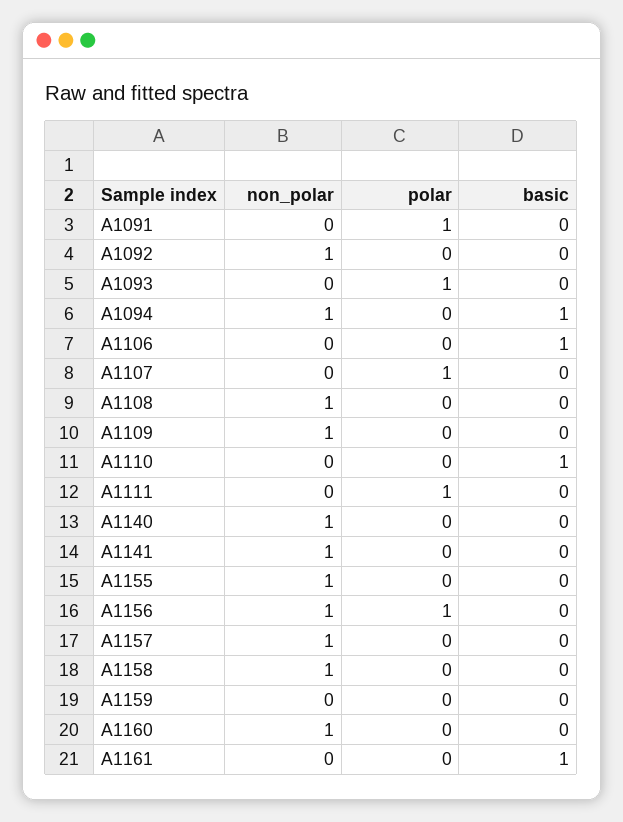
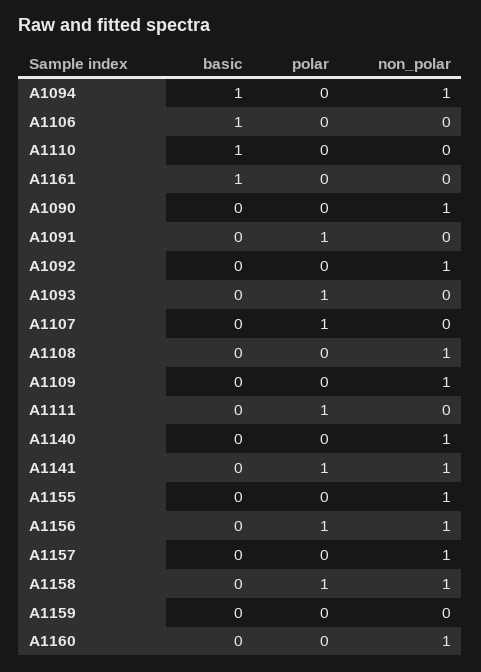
polar, A1141: 0 -> 1
polar, A1158: 0 -> 1
basic, A1090: none -> 0
polar, A1090: none -> 0
non_polar, A1090: none -> 1

